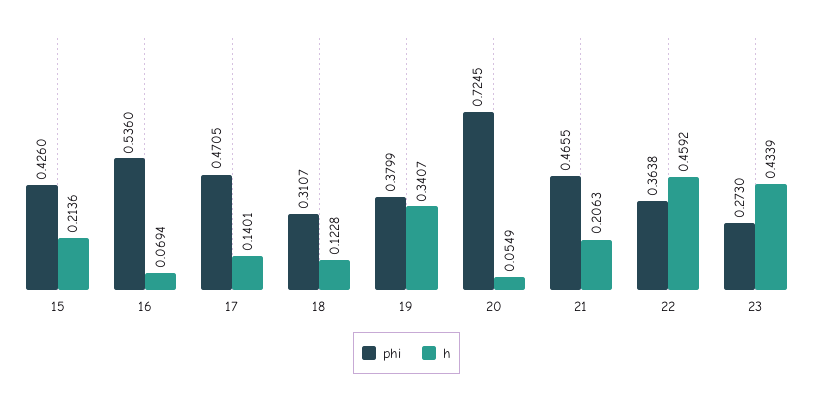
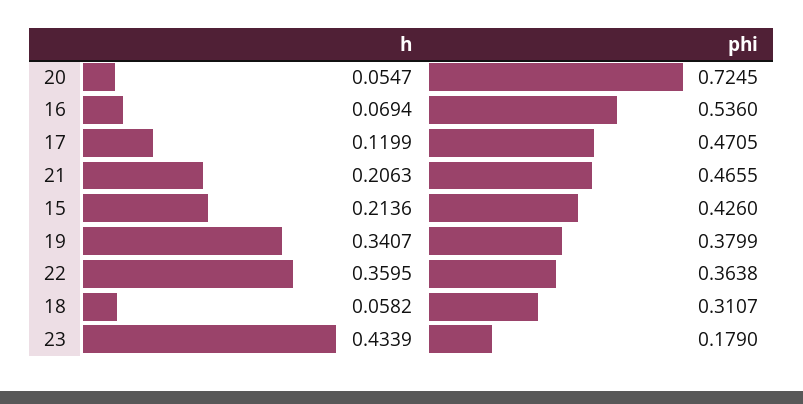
h, 17: 0.1401 -> 0.1199
h, 18: 0.1228 -> 0.0582
h, 20: 0.0549 -> 0.0547
h, 22: 0.4592 -> 0.3595
phi, 23: 0.273 -> 0.179

